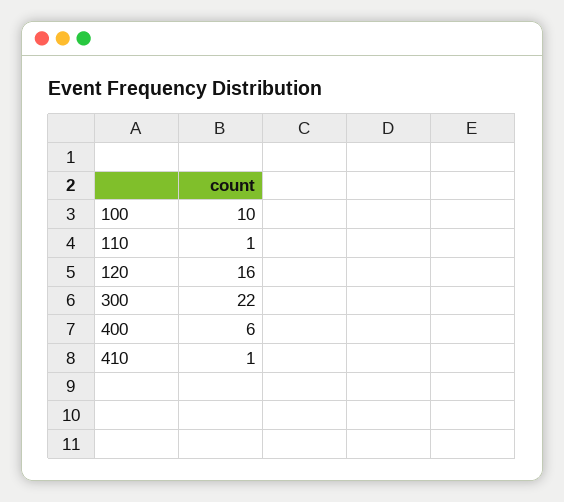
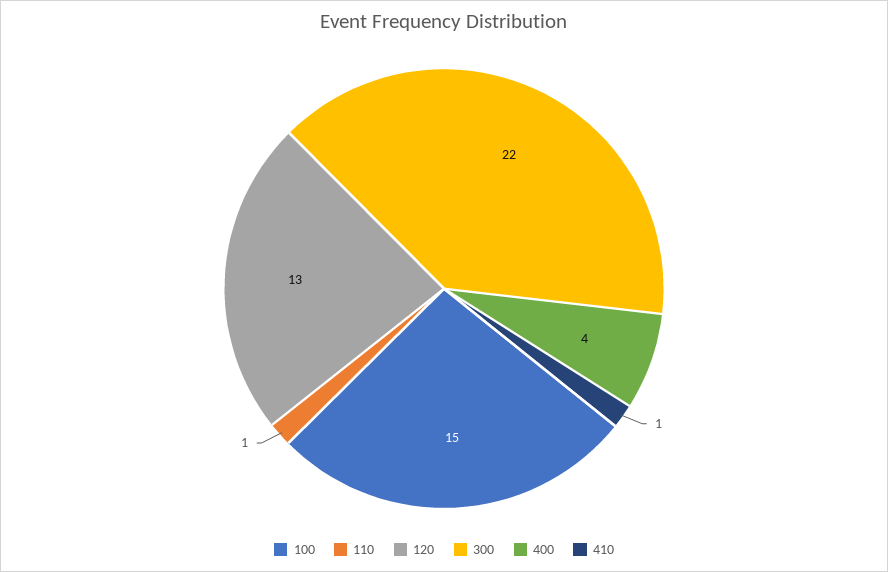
100: 10 -> 15
120: 16 -> 13
400: 6 -> 4

